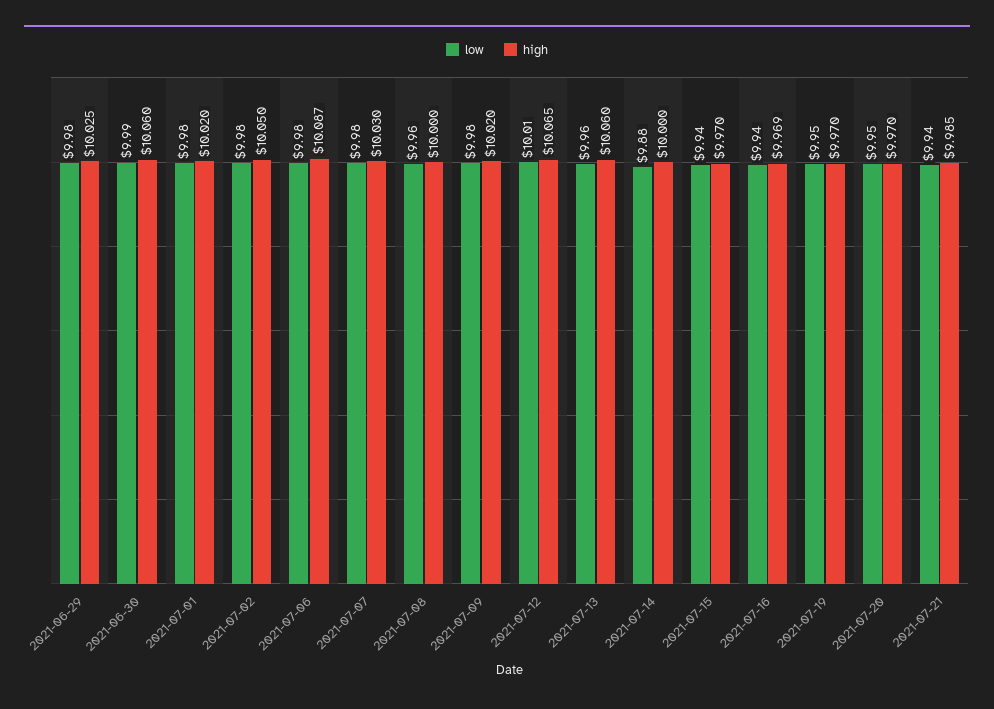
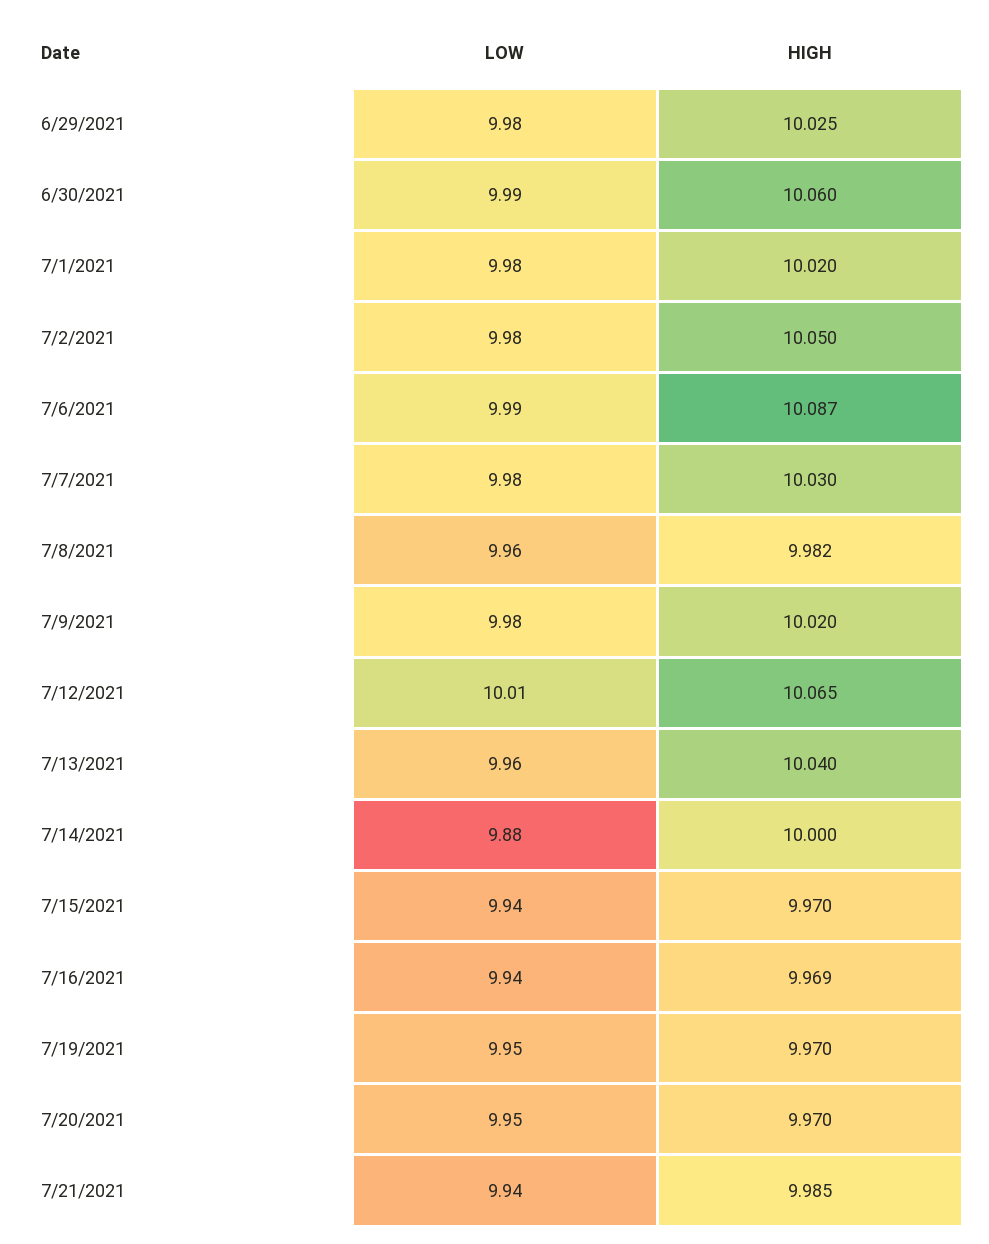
low, 2021-07-06: 9.98 -> 9.99
high, 2021-07-08: 10 -> 9.982
high, 2021-07-13: 10.06 -> 10.04

